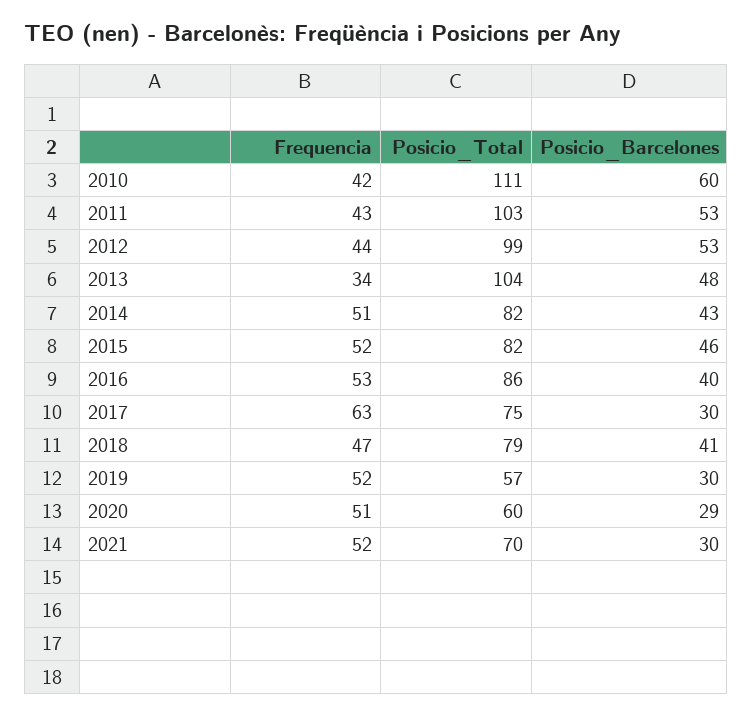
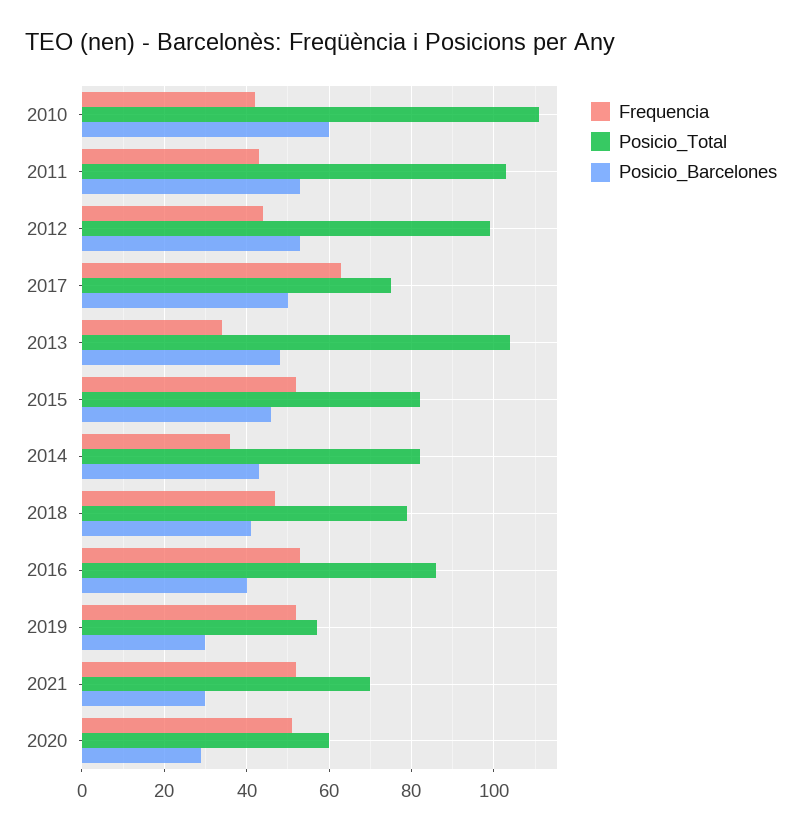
Frequencia, 2014: 51 -> 35
Posicio_Barcelones, 2017: 30 -> 50

